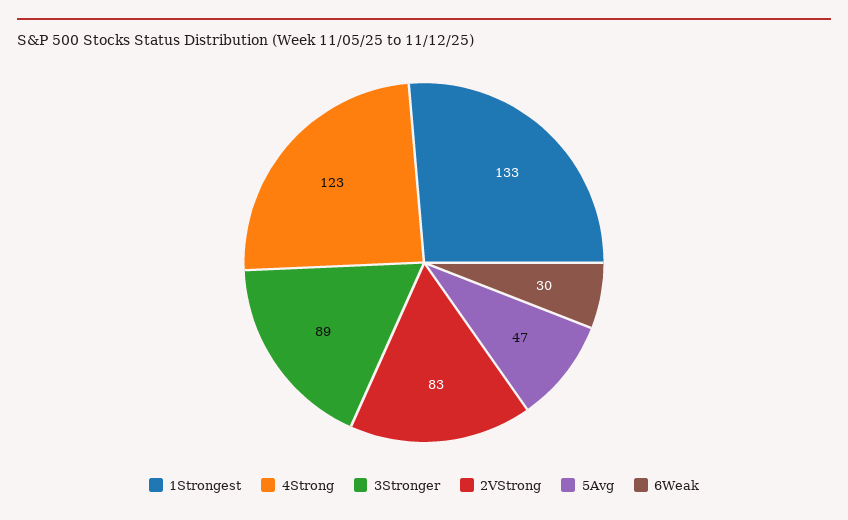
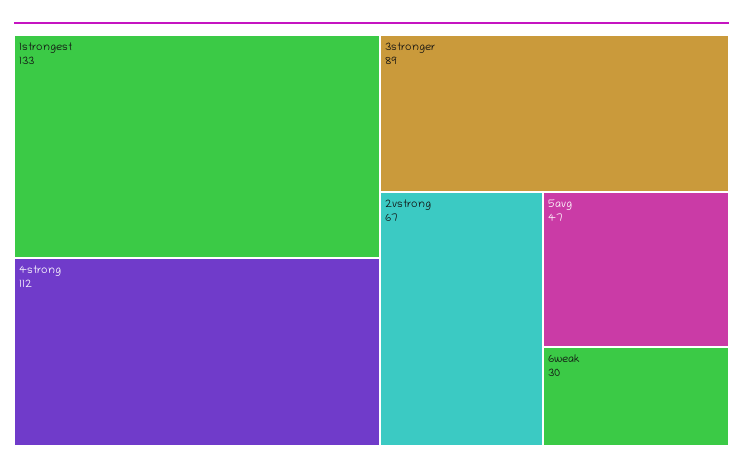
4Strong: 123 -> 112
2VStrong: 83 -> 67

